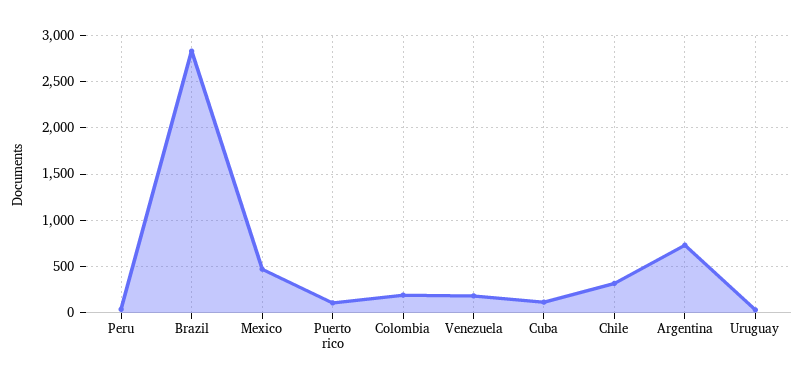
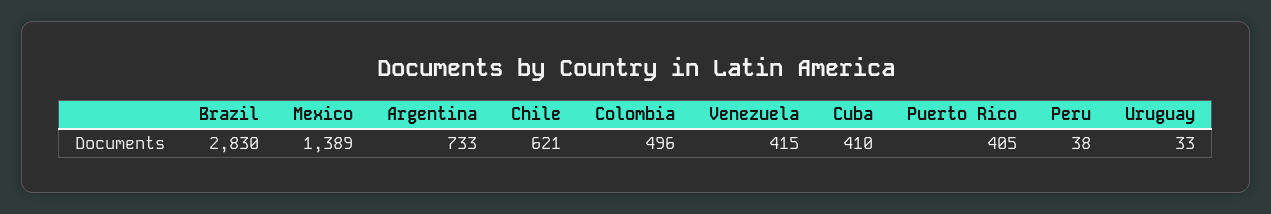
Mexico: 500 -> 1389
Puerto rico: 100 -> 405
Colombia: 200 -> 496
Venezuela: 200 -> 415
Cuba: 100 -> 410
Chile: 300 -> 621

